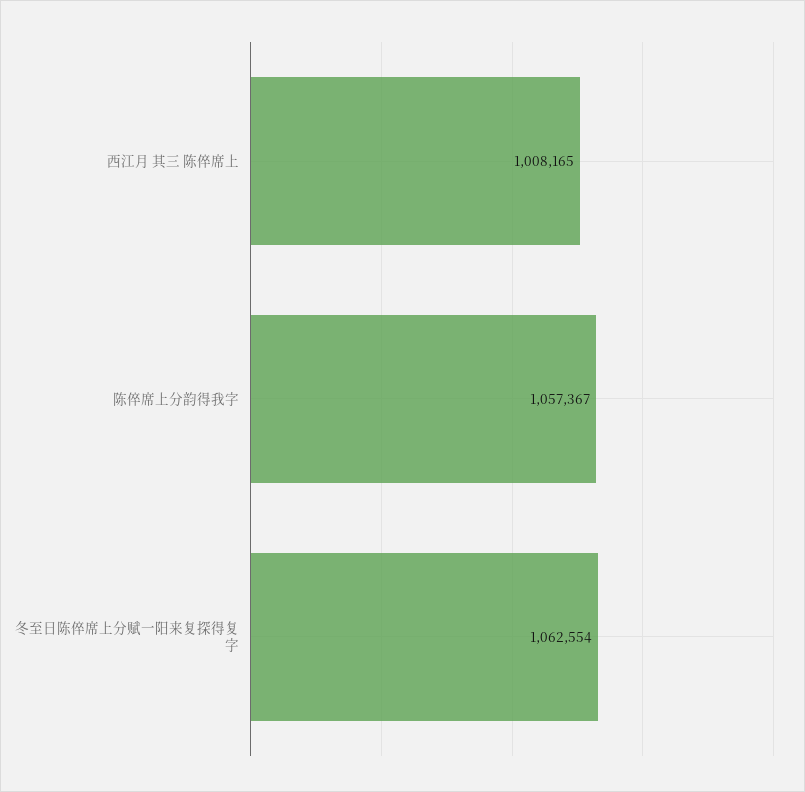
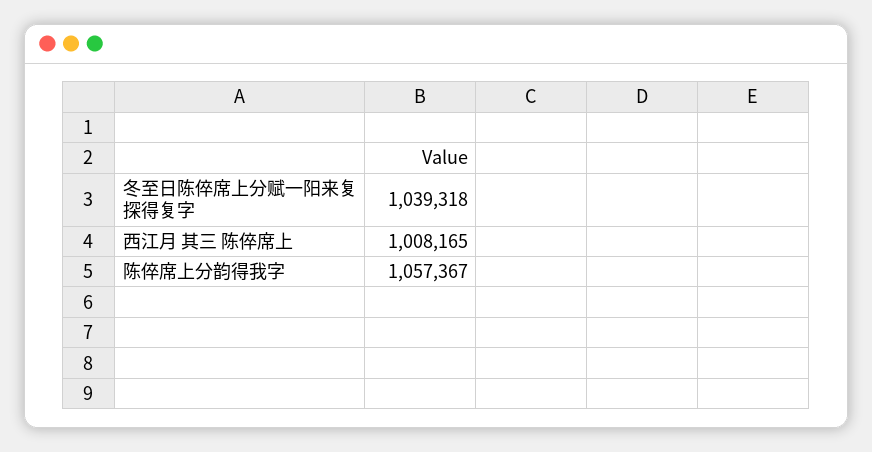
冬至日陈倅席上分赋一阳来复探得复字: 1062554 -> 1039318

